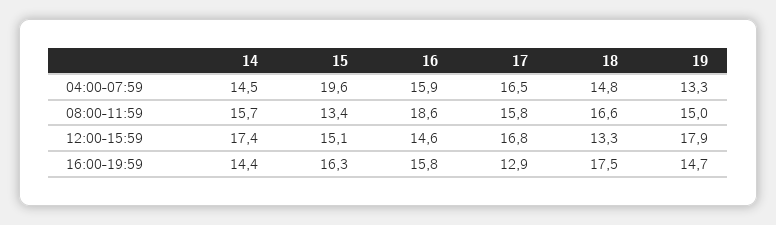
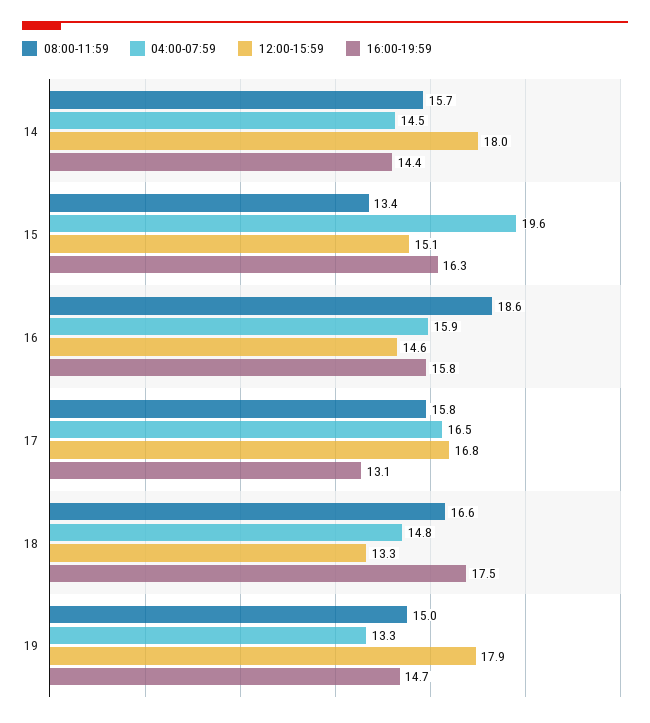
12:00-15:59, 14: 17.4 -> 18
16:00-19:59, 17: 12.9 -> 13.1

